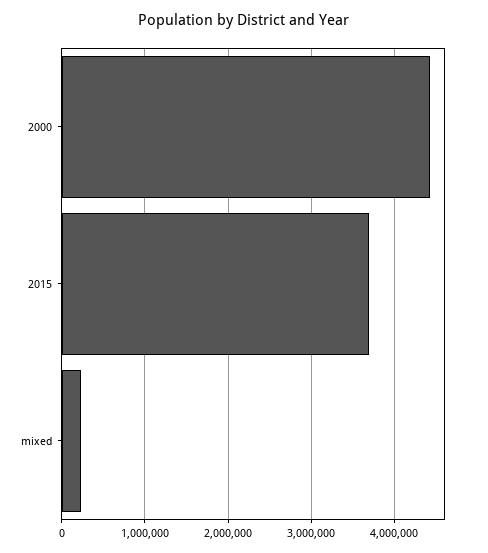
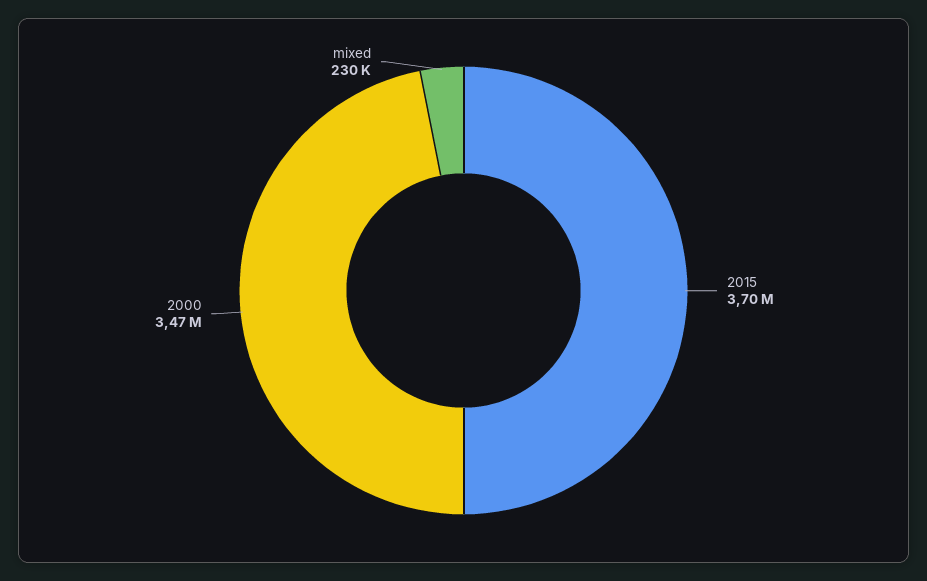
2000: 4400000 -> 3470000

